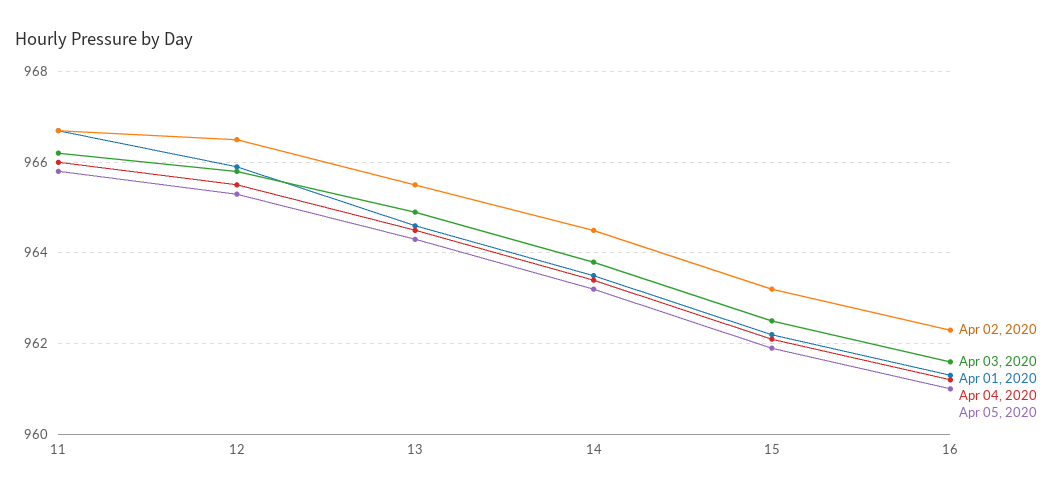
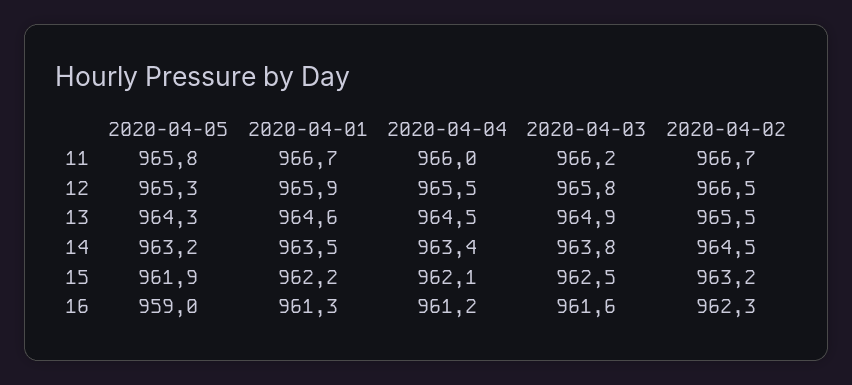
Apr 05, 2020, 16: 961 -> 959

